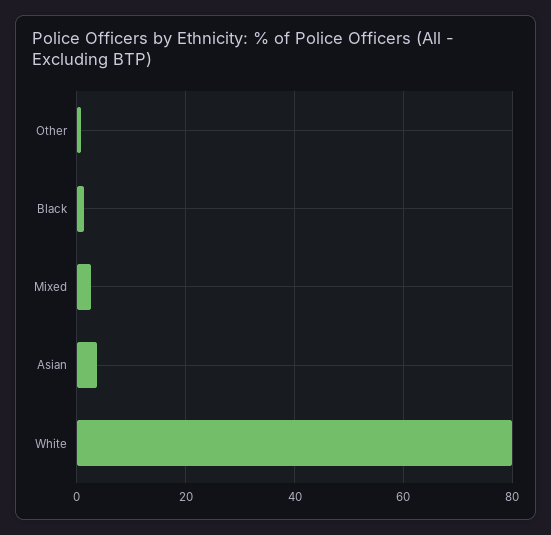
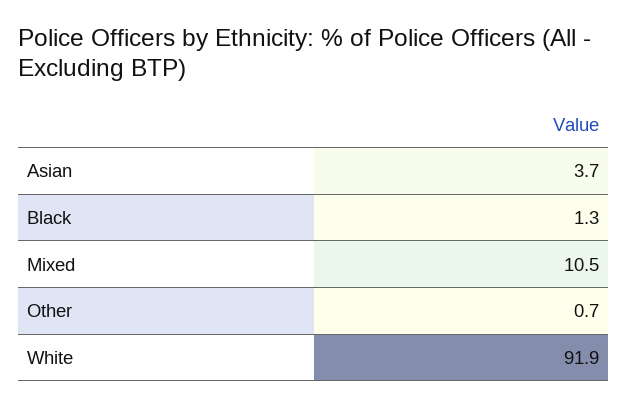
Mixed: 2 -> 10.5
White: 80 -> 91.9

